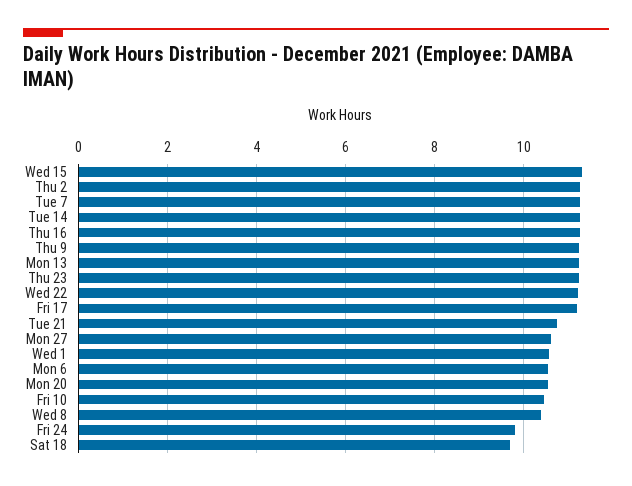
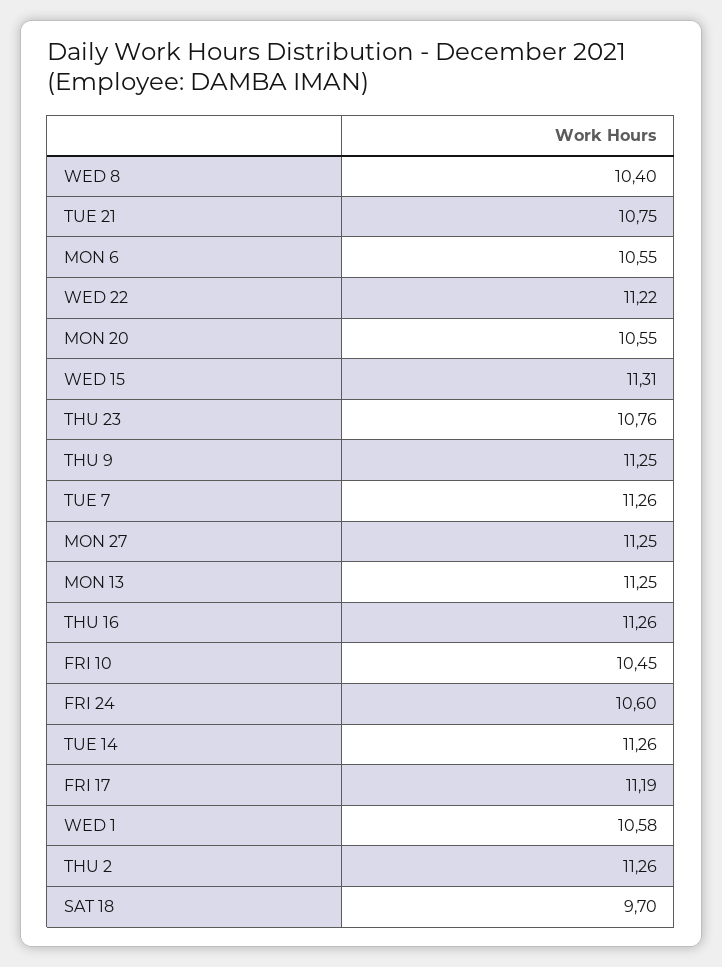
Thu 23: 11.2 -> 10.76
Mon 27: 10.6 -> 11.25
Fri 24: 9.8 -> 10.6

